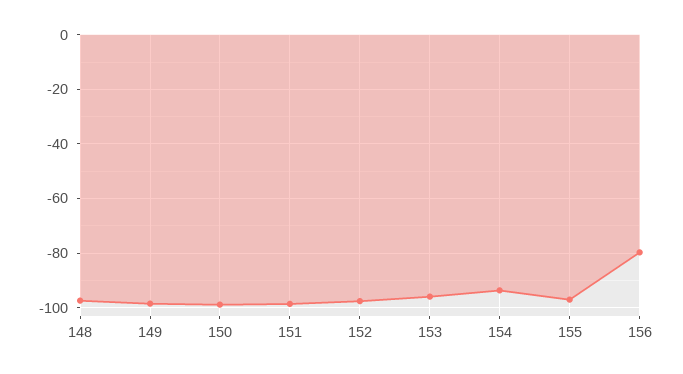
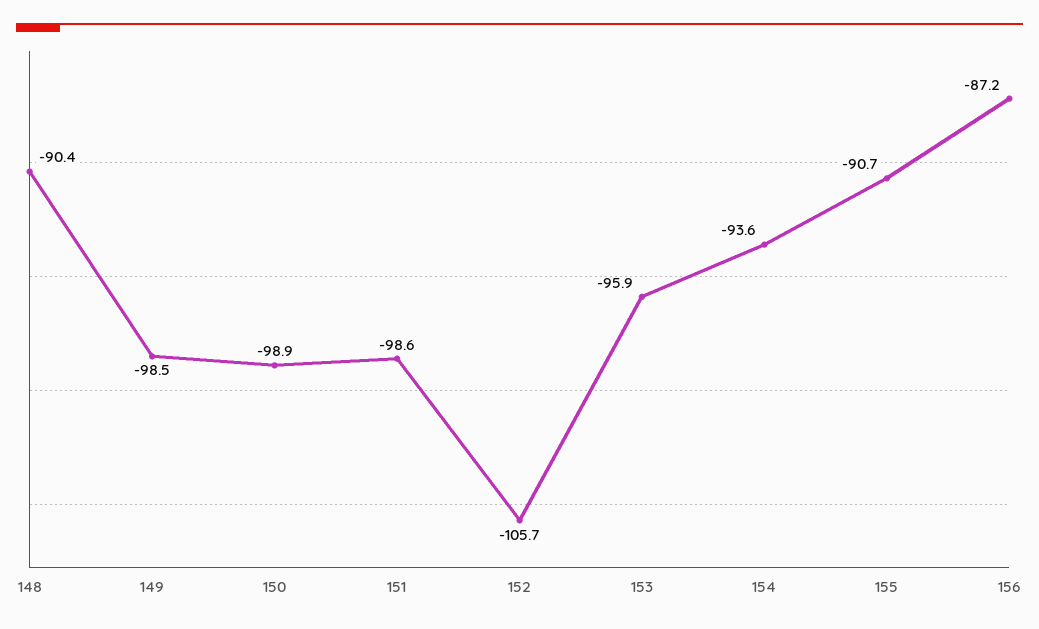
148: -97.5 -> -90.4
152: -97.5 -> -105.7
155: -97.5 -> -90.7
156: -80 -> -87.2

